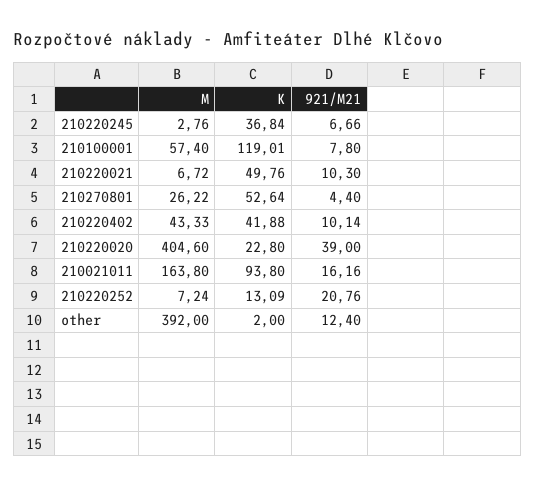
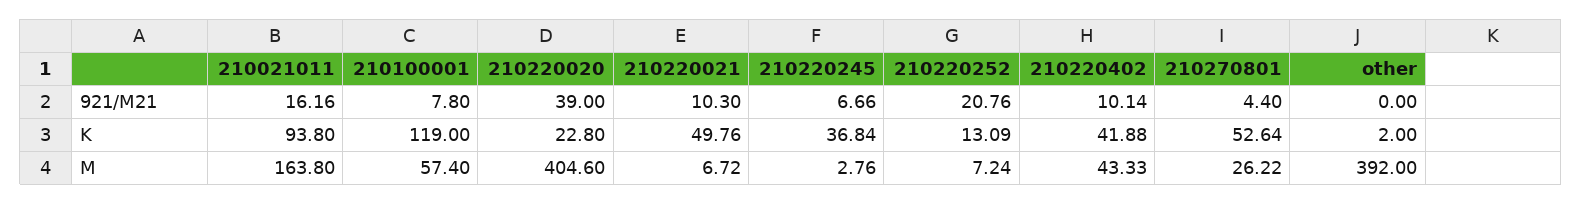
K, 210100001: 119.01 -> 119
921/M21, other: 12.4 -> 0

